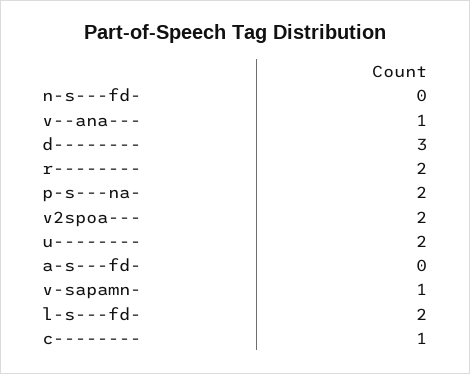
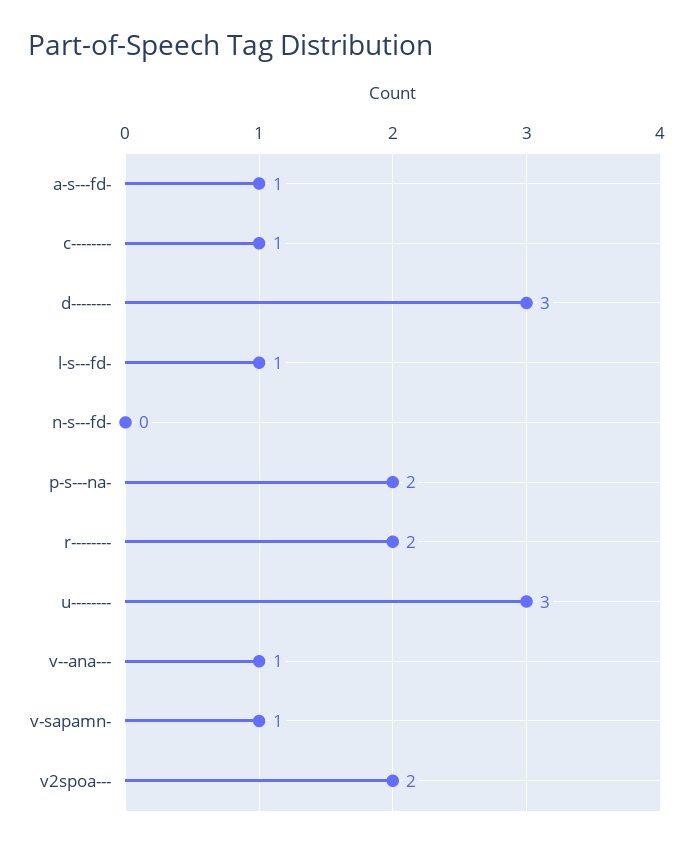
u--------: 2 -> 3
a-s---fd-: 0 -> 1
l-s---fd-: 2 -> 1

